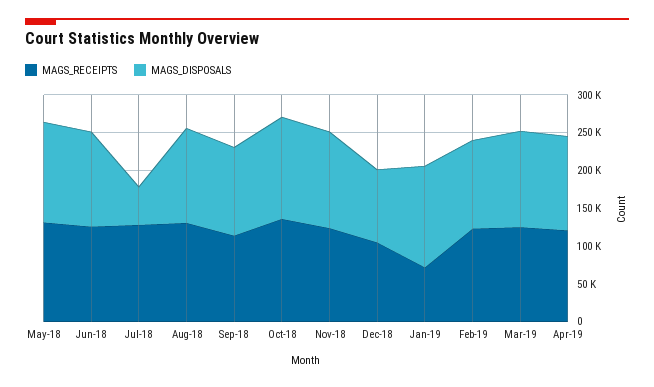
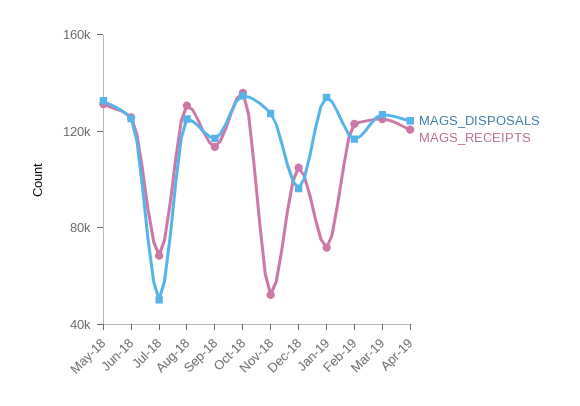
MAGS_RECEIPTS, Jul-18: 125000 -> 70000
MAGS_RECEIPTS, Nov-18: 125000 -> 50000

